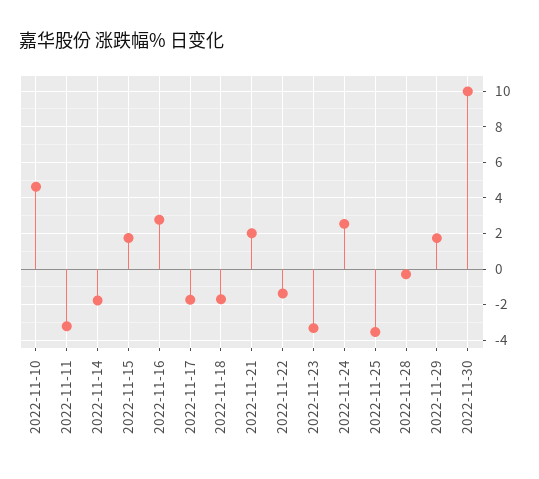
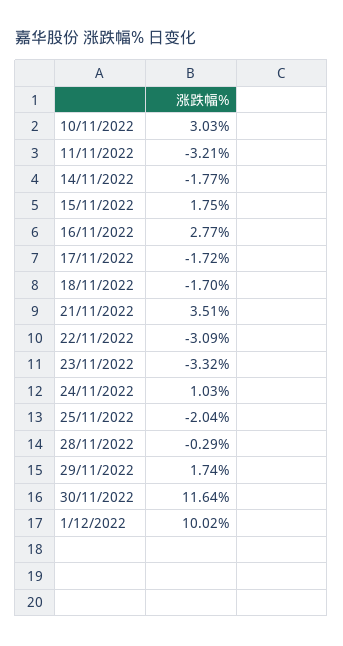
2022-11-10: 4.5 -> 3.03
2022-11-21: 2 -> 3.51
2022-11-22: -1.5 -> -3.09
2022-11-24: 2.5 -> 1.03
2022-11-25: -3.5 -> -2.04
2022-11-30: 10 -> 11.64
1/12/2022: none -> 10.02

